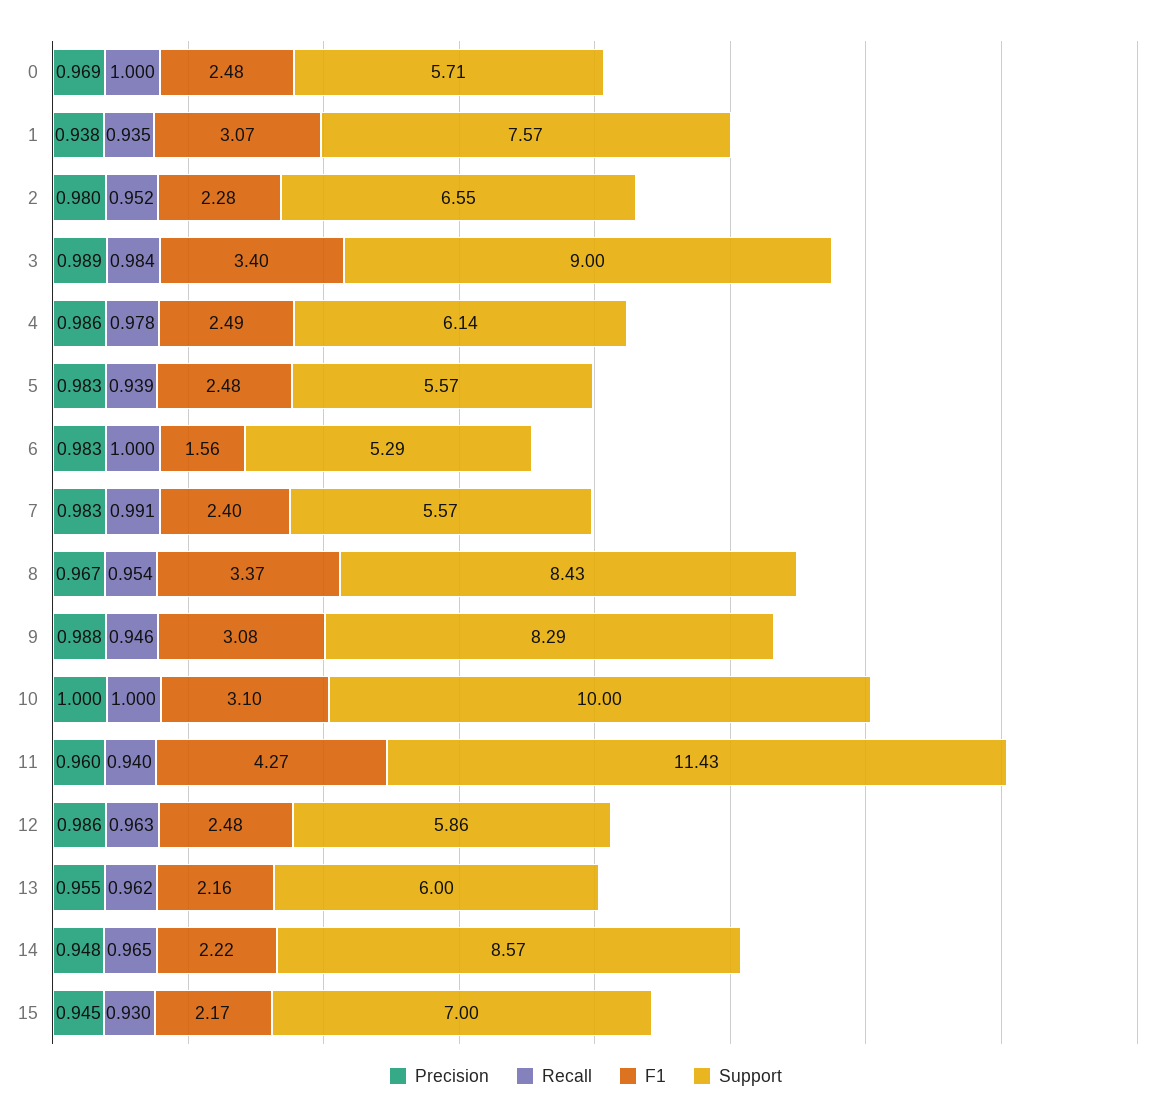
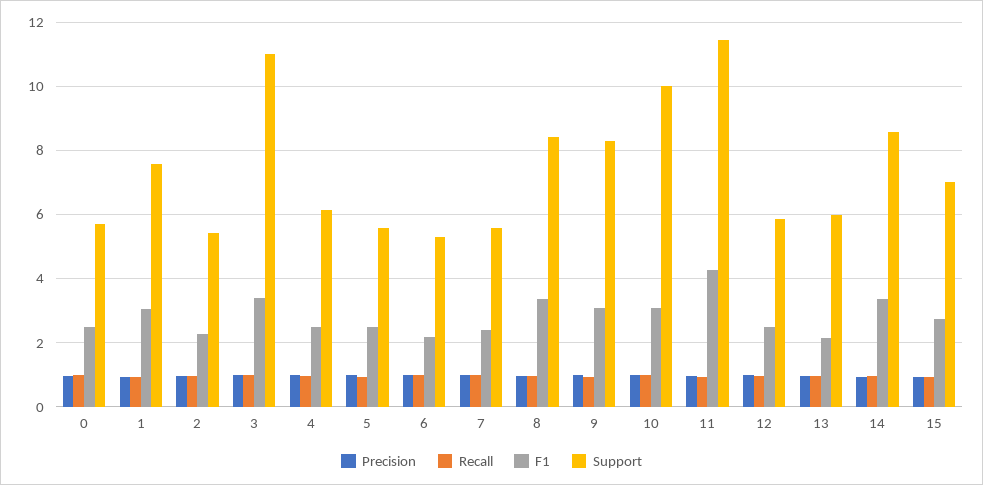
Support, 2: 6.55 -> 5.4
Support, 3: 9 -> 11
F1, 6: 1.56 -> 2.2
F1, 14: 2.22 -> 3.4
F1, 15: 2.17 -> 2.8

